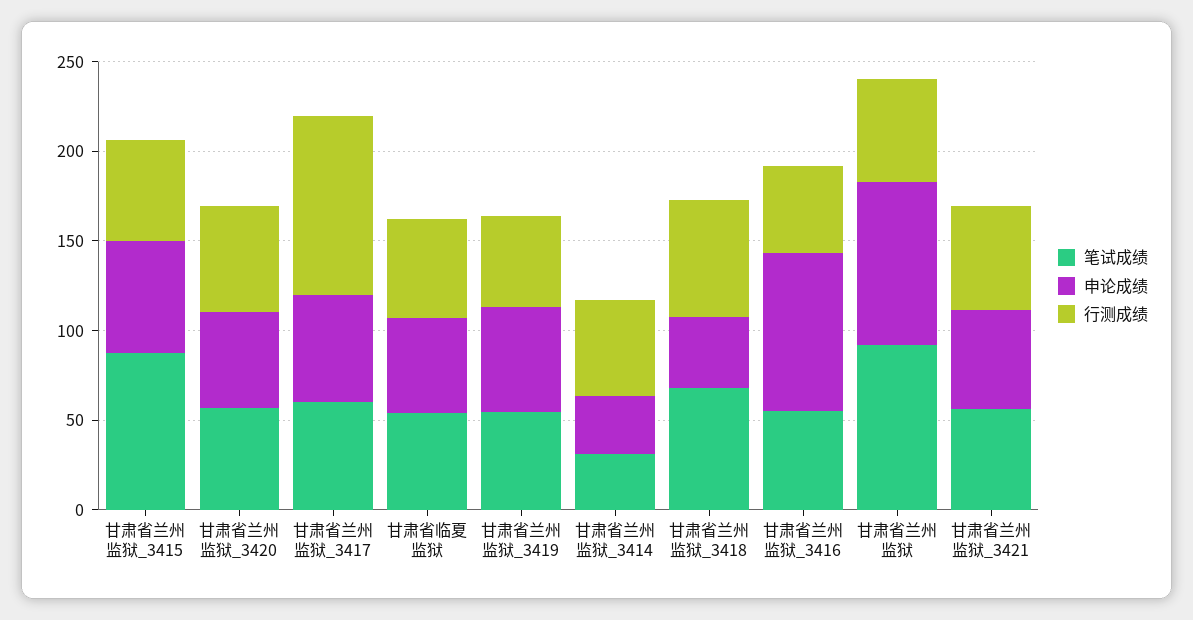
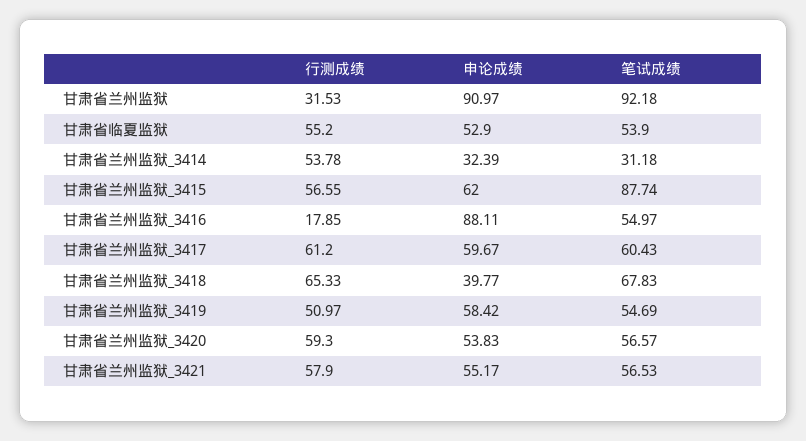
行测成绩, 甘肃省兰州监狱_3417: 100 -> 61.2
行测成绩, 甘肃省兰州监狱_3416: 50 -> 17.85
行测成绩, 甘肃省兰州监狱: 60 -> 31.53

